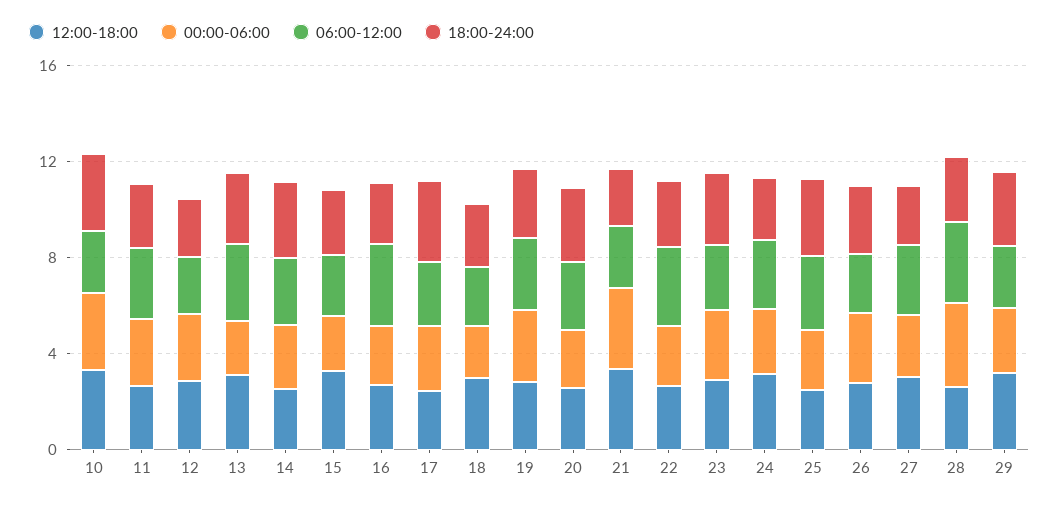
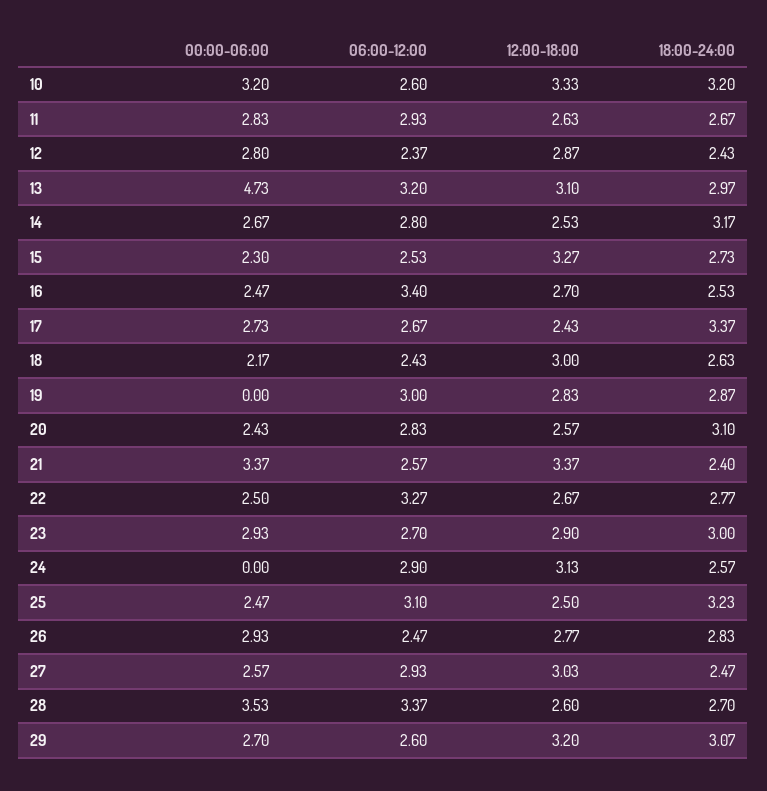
00:00-06:00, 13: 2 -> 4.73
00:00-06:00, 19: 3 -> 0
00:00-06:00, 24: 3 -> 0

